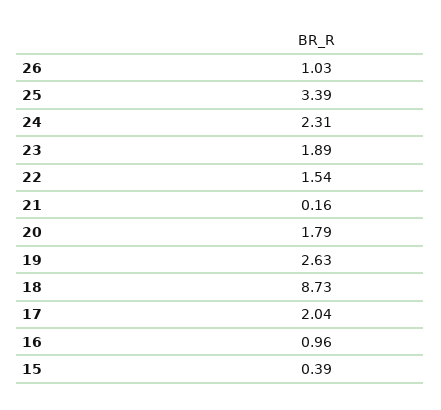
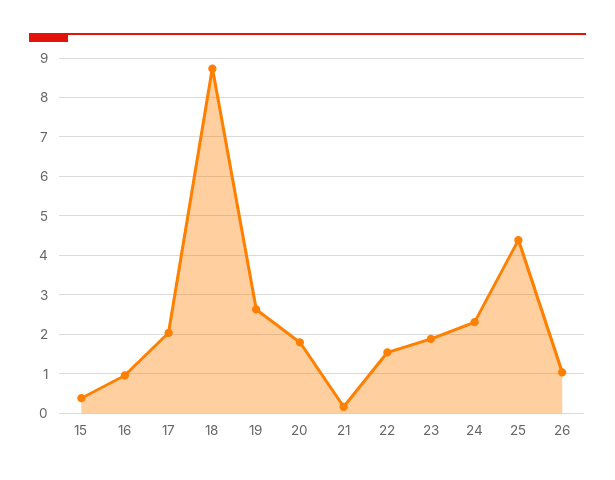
25: 3.39 -> 4.4

